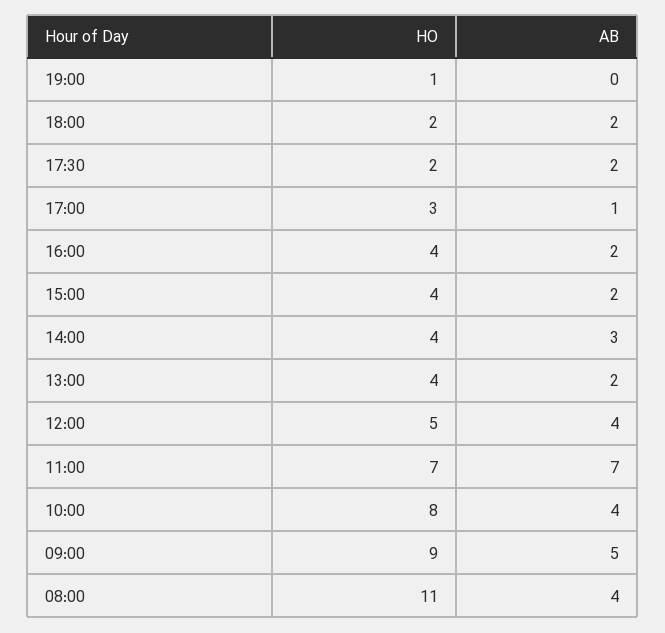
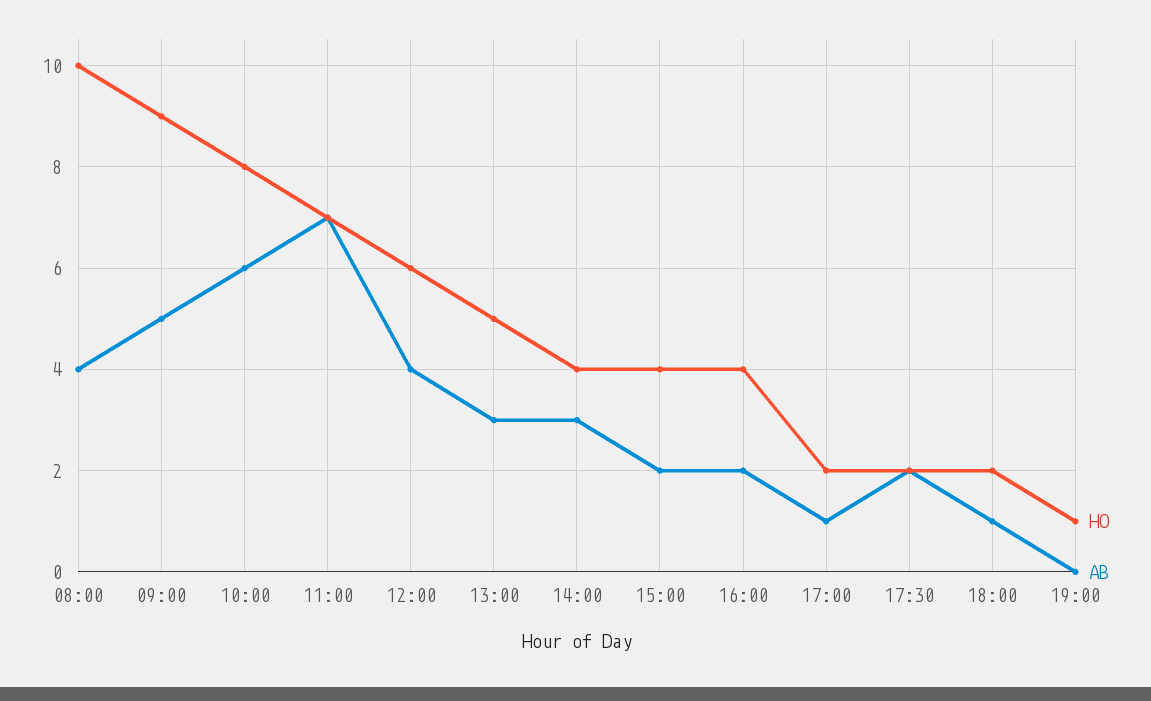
AB, 18:00: 2 -> 1
HO, 17:00: 3 -> 2
HO, 13:00: 4 -> 5
AB, 13:00: 2 -> 3
HO, 12:00: 5 -> 6
AB, 10:00: 4 -> 6
HO, 08:00: 11 -> 10

